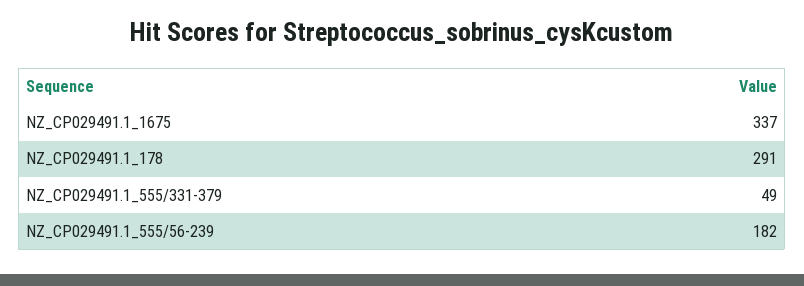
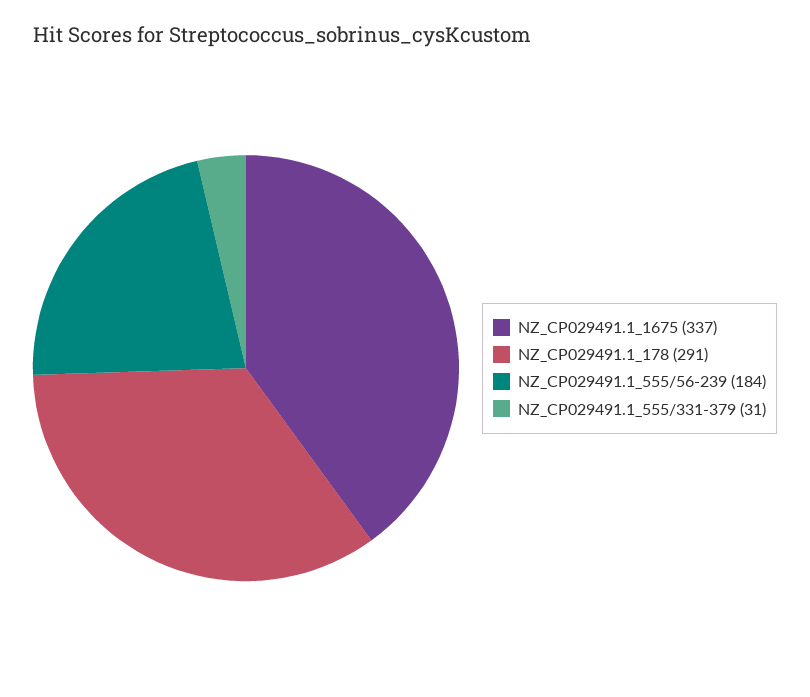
NZ_CP029491.1_555/331-379: 49 -> 31
NZ_CP029491.1_555/56-239: 182 -> 184

